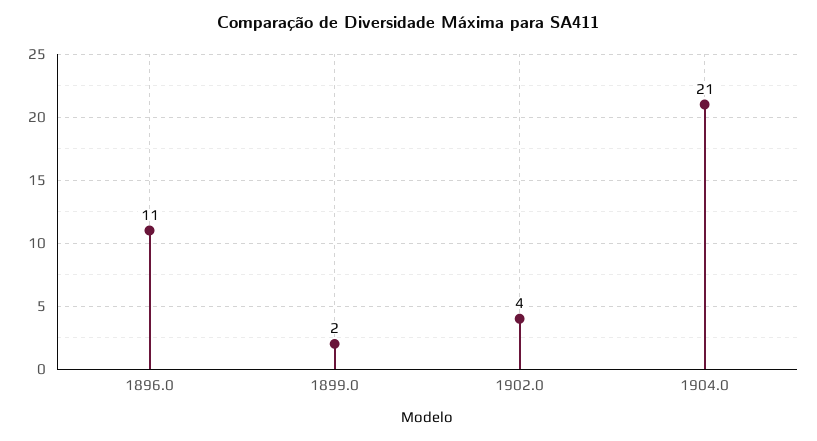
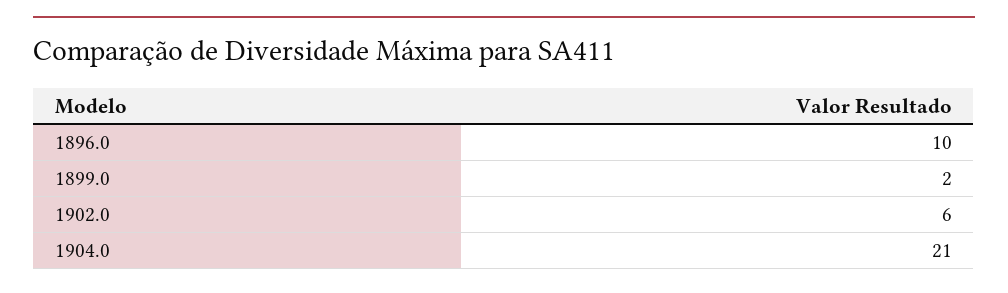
1896.0: 11 -> 10
1902.0: 4 -> 6

